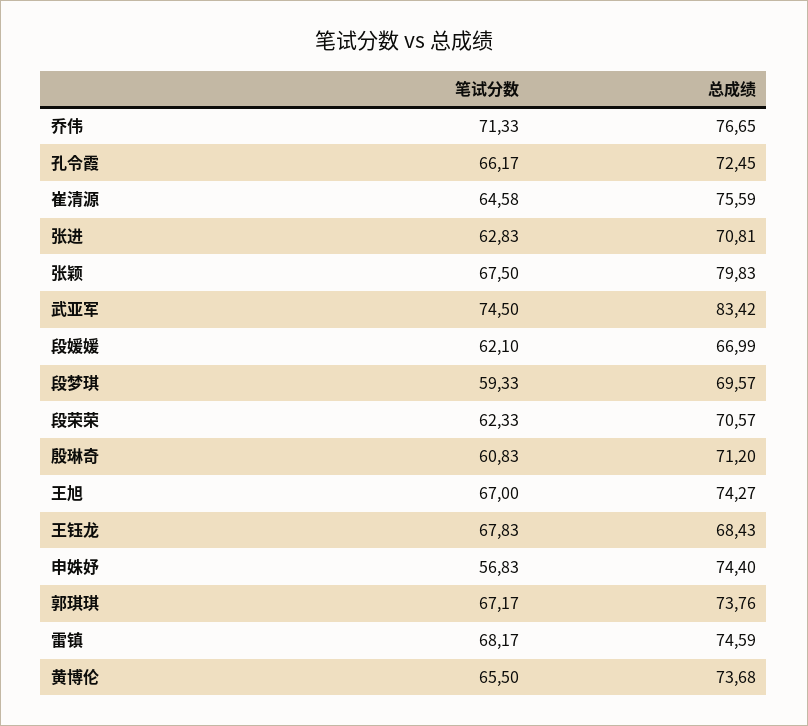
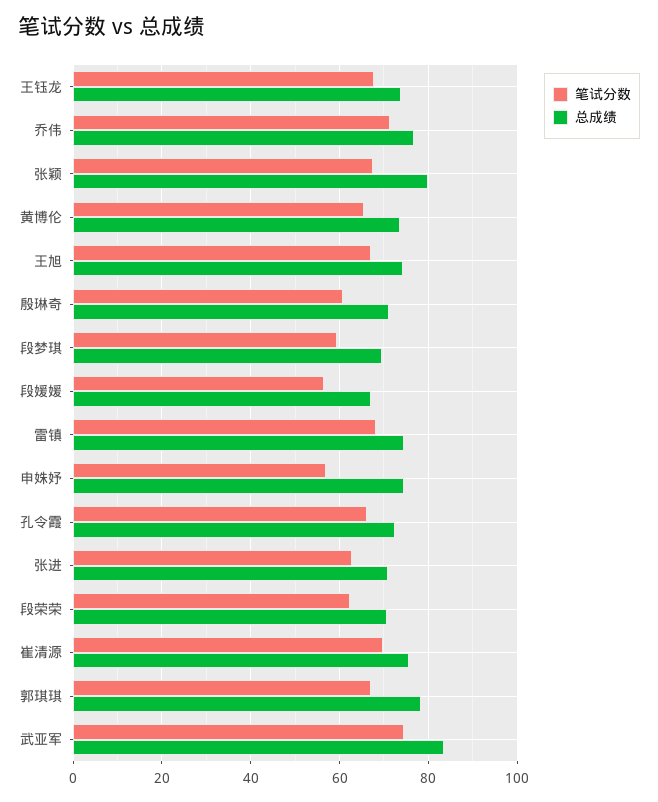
笔试分数, 崔清源: 64.58 -> 70
笔试分数, 段媛媛: 62.1 -> 56
总成绩, 王钰龙: 68.43 -> 74
总成绩, 郭琪琪: 73.76 -> 78

